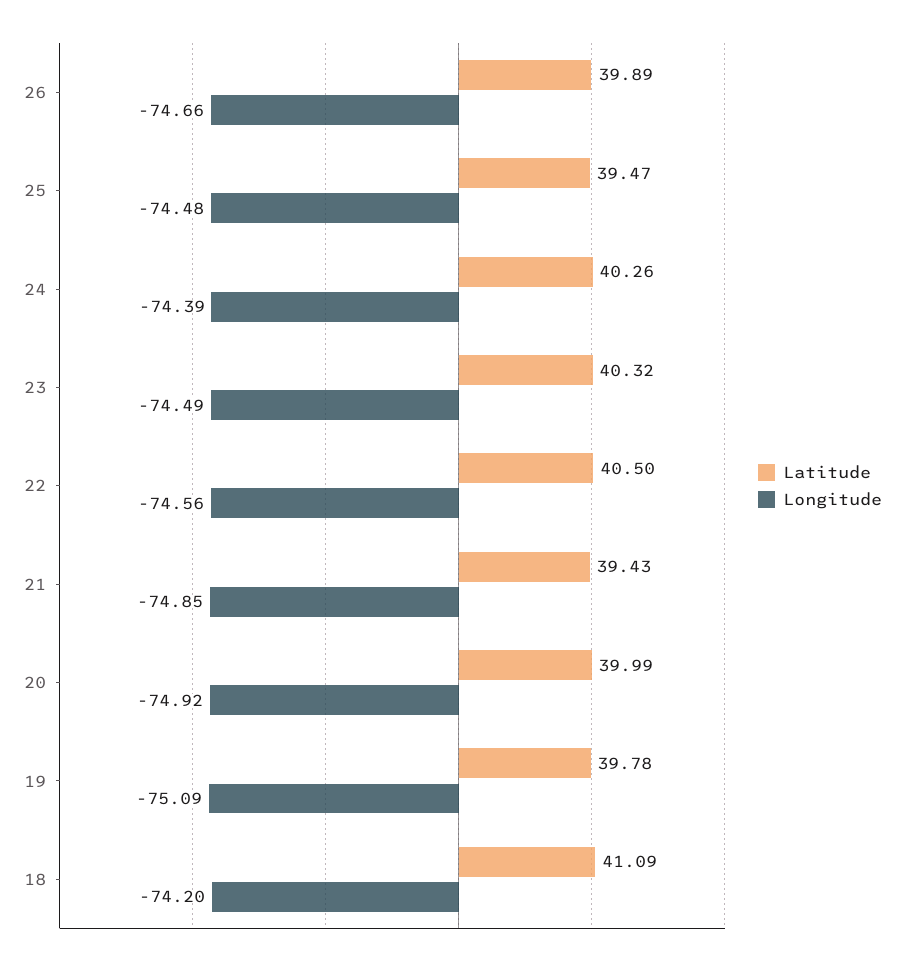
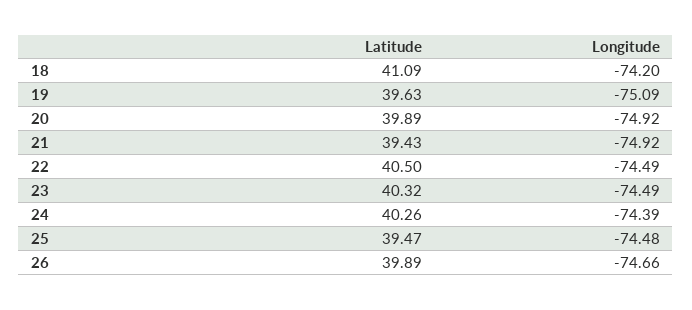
Longitude, 22: -74.56 -> -74.49
Longitude, 21: -74.85 -> -74.92
Latitude, 20: 39.99 -> 39.89
Latitude, 19: 39.78 -> 39.63

